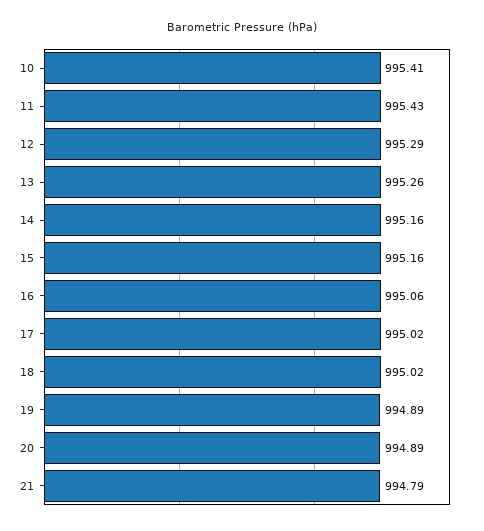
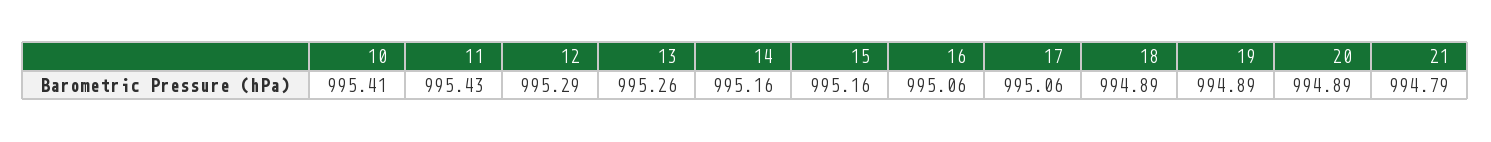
17: 995.02 -> 995.06
18: 995.02 -> 994.89

